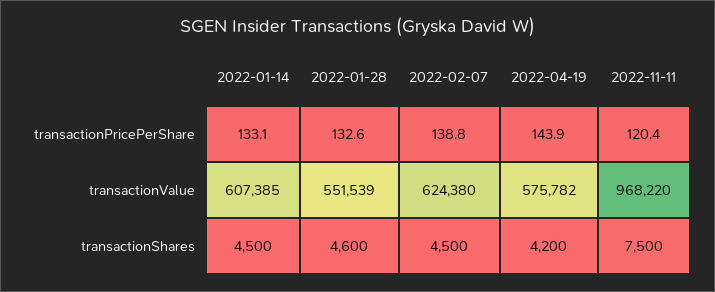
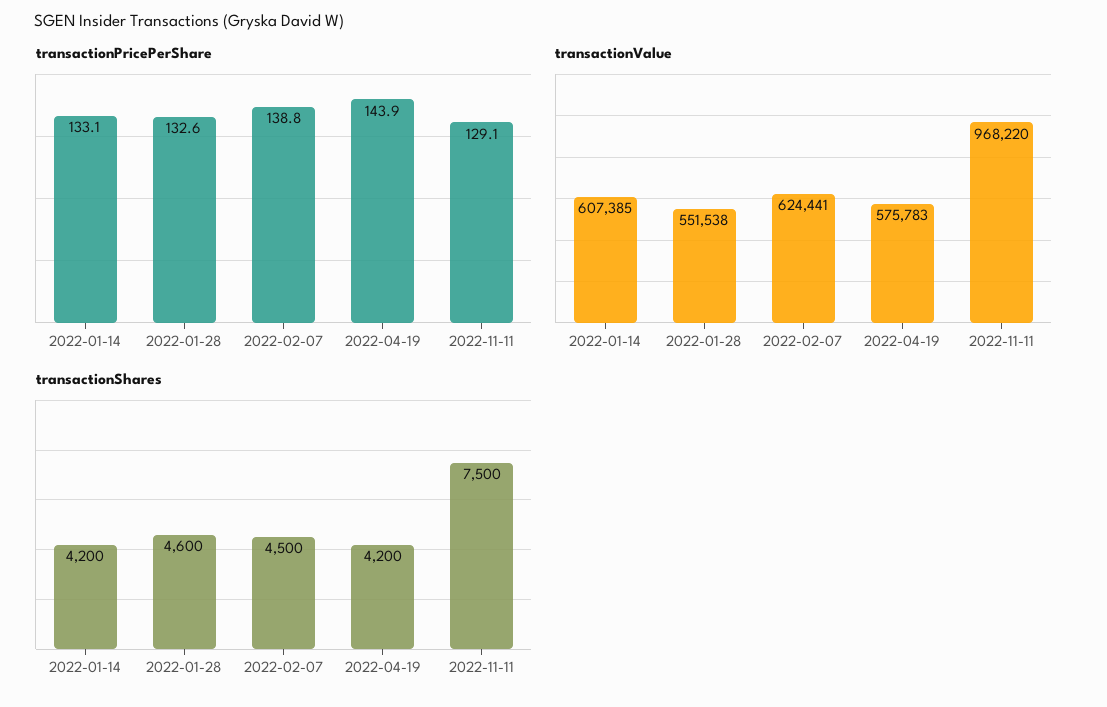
transactionPricePerShare, 2022-11-11: 120.4 -> 129.1
transactionValue, 2022-01-28: 551539 -> 551538
transactionValue, 2022-02-07: 624380 -> 624441
transactionValue, 2022-04-19: 575782 -> 575783
transactionShares, 2022-01-14: 4500 -> 4200

